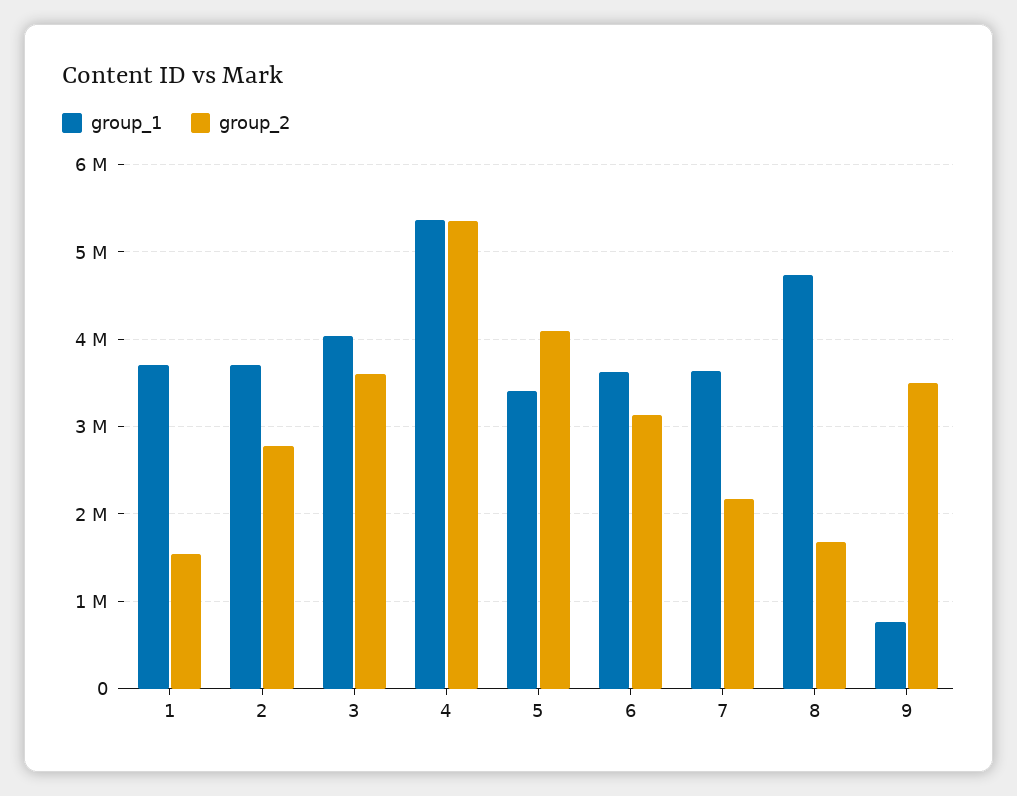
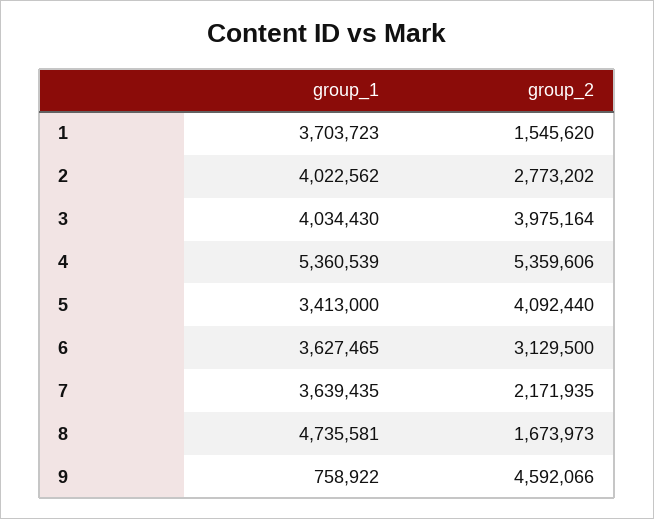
group_1, 2: 3700000 -> 4022562
group_2, 3: 3600000 -> 3975164
group_2, 9: 3500000 -> 4592066

